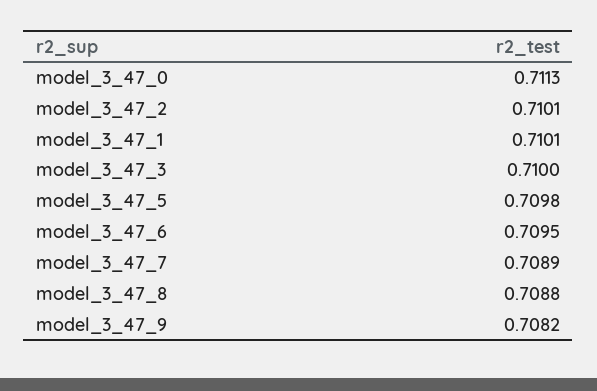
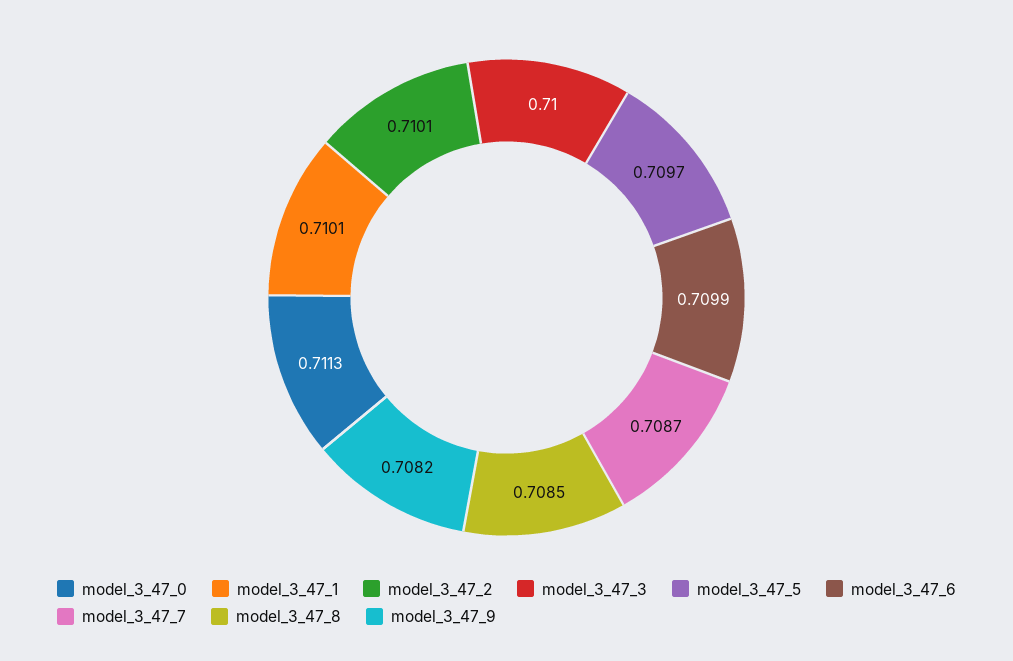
model_3_47_5: 0.7098 -> 0.7097
model_3_47_6: 0.7095 -> 0.7099
model_3_47_7: 0.7089 -> 0.7087
model_3_47_8: 0.7088 -> 0.7085

